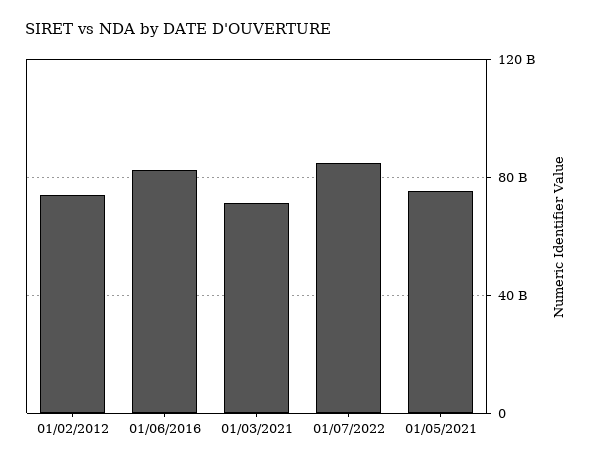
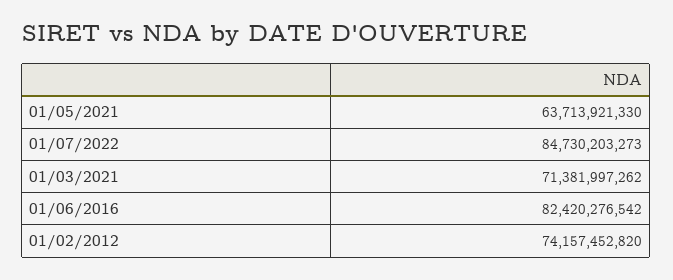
01/05/2021: 75000000000 -> 63713921330

